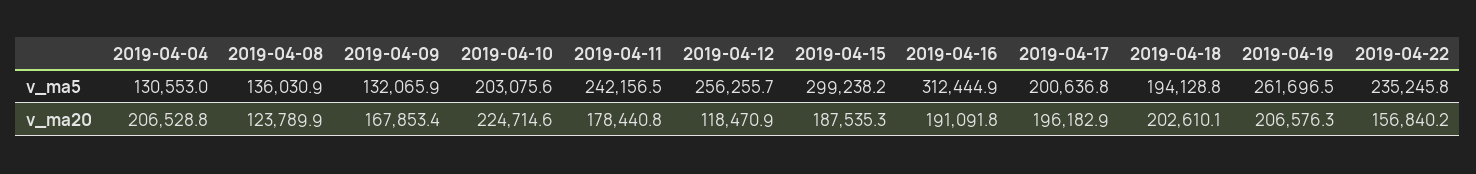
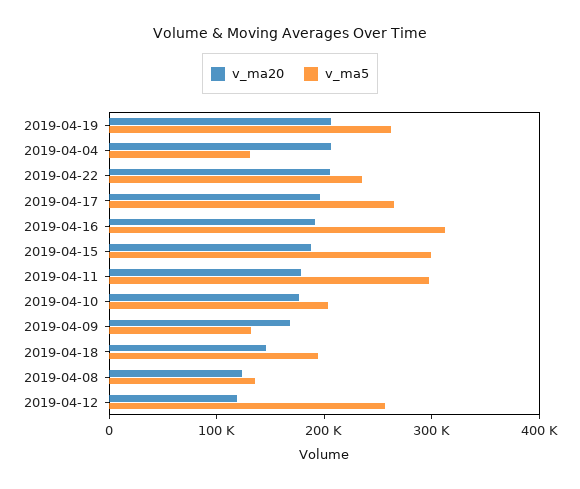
v_ma5, 2019-04-11: 242156.5 -> 300000
v_ma5, 2019-04-17: 200636.8 -> 260000
v_ma20, 2019-04-10: 224714.6 -> 180000
v_ma20, 2019-04-18: 202610.1 -> 140000
v_ma20, 2019-04-22: 156840.2 -> 200000

